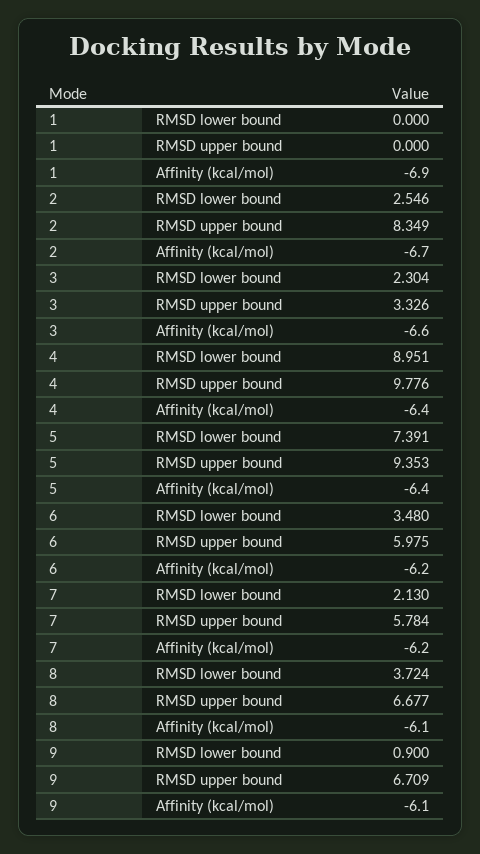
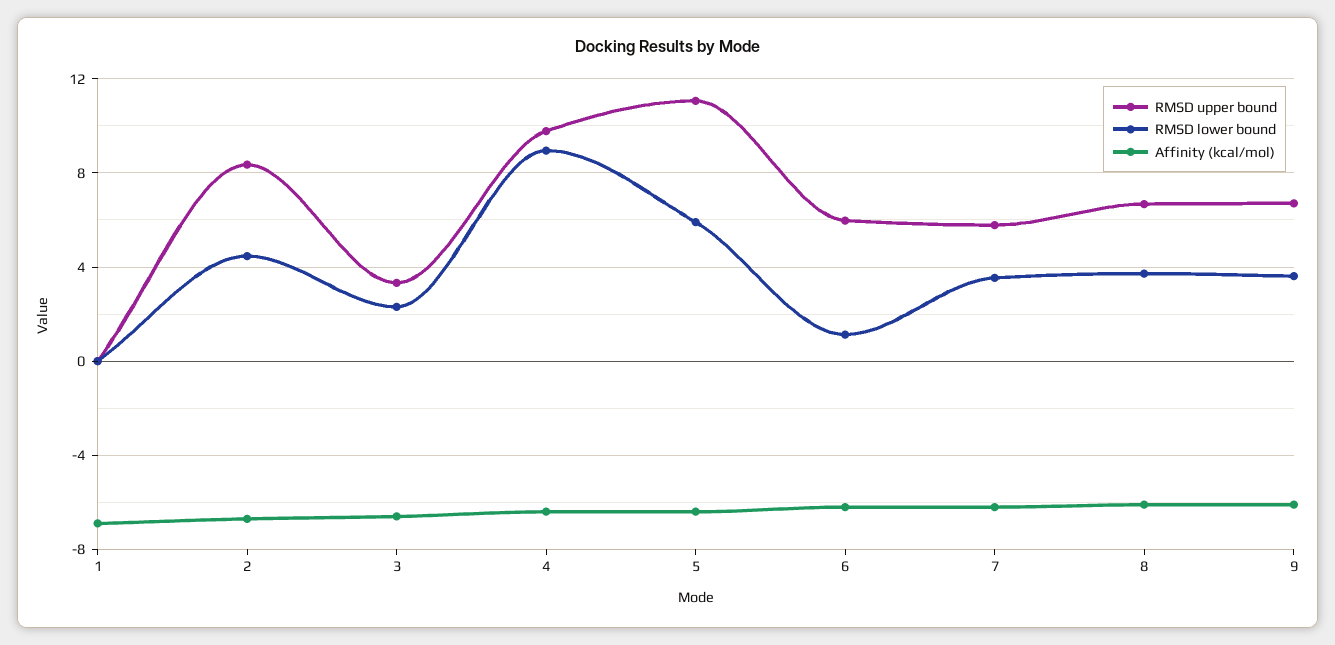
RMSD lower bound, 2: 2.546 -> 4.5
RMSD lower bound, 5: 7.391 -> 6
RMSD upper bound, 5: 9.353 -> 11
RMSD lower bound, 6: 3.48 -> 1
RMSD lower bound, 7: 2.13 -> 3.5
RMSD lower bound, 9: 0.9 -> 3.5

